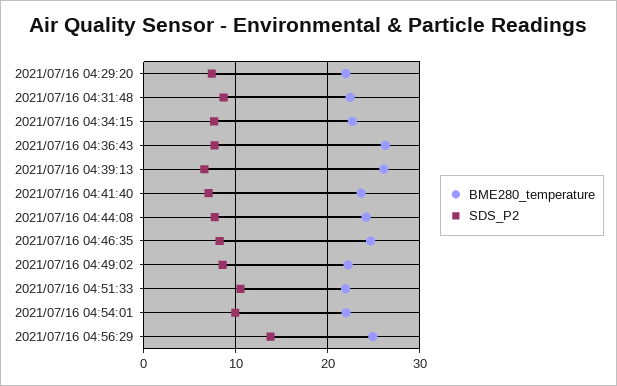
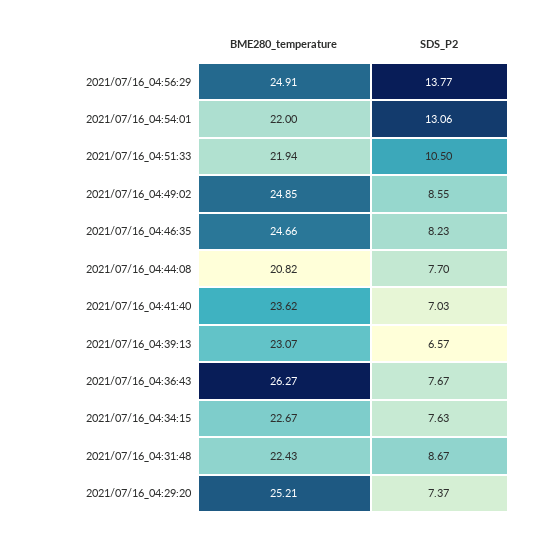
BME280_temperature, 2021/07/16 04:29:20: 22 -> 25.21
BME280_temperature, 2021/07/16 04:39:13: 26 -> 23.07
BME280_temperature, 2021/07/16 04:44:08: 24 -> 20.82
BME280_temperature, 2021/07/16 04:49:02: 22 -> 24.85
SDS_P2, 2021/07/16 04:54:01: 10 -> 13.06

